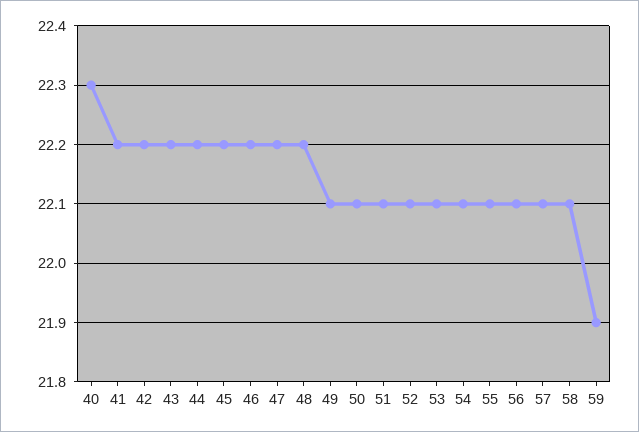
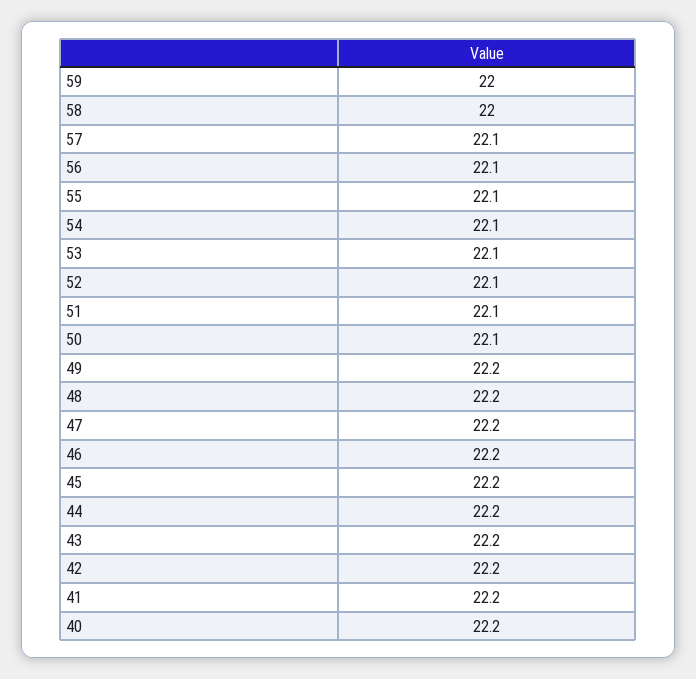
40: 22.3 -> 22.2
49: 22.1 -> 22.2
58: 22.1 -> 22
59: 21.9 -> 22

